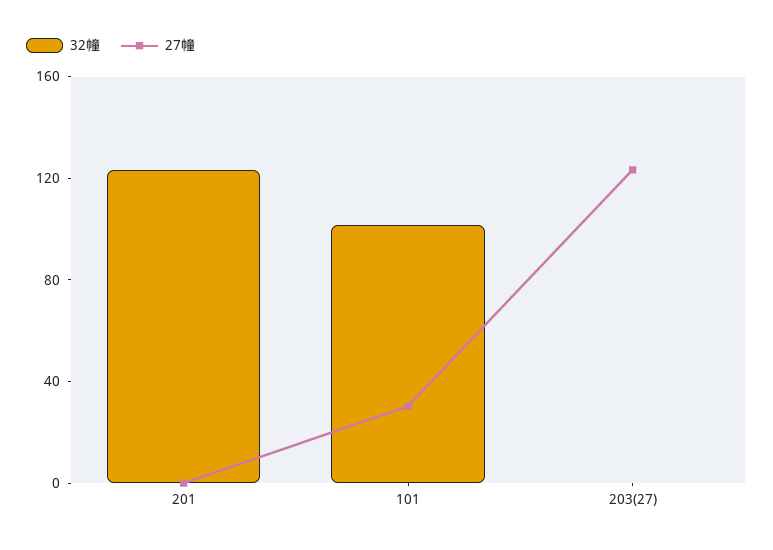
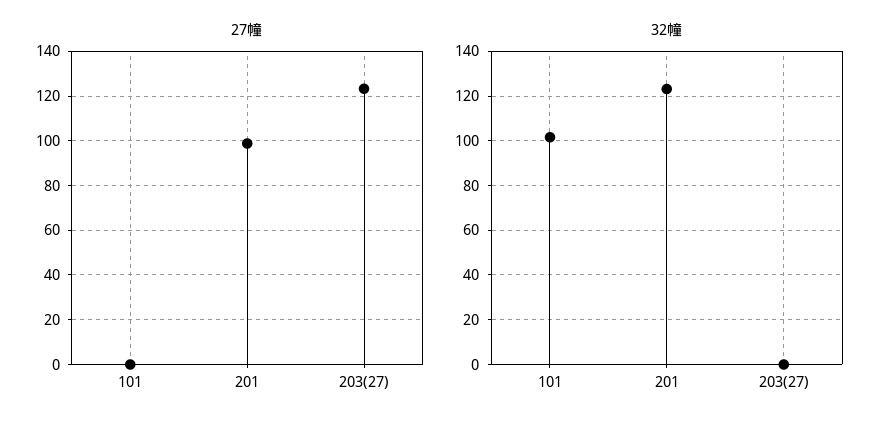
27幢, 201: 0 -> 100
27幢, 101: 30 -> 0

